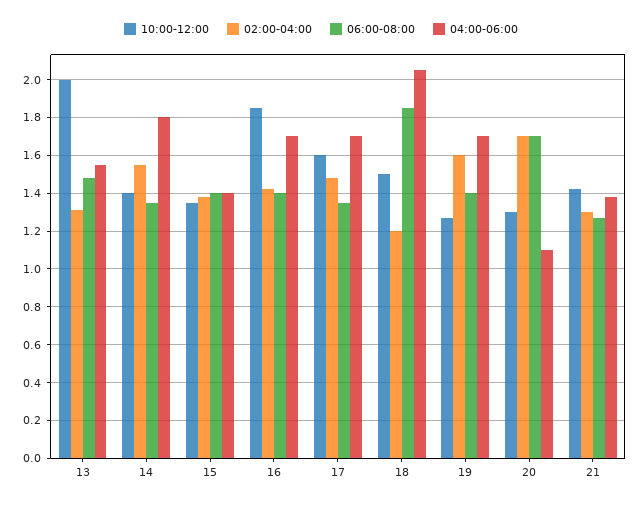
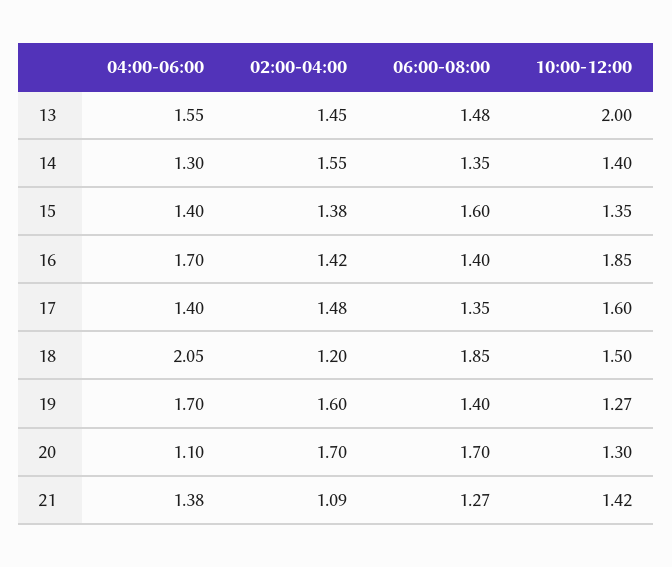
02:00-04:00, 13: 1.3 -> 1.45
04:00-06:00, 14: 1.8 -> 1.3
06:00-08:00, 15: 1.4 -> 1.6
04:00-06:00, 17: 1.7 -> 1.4
02:00-04:00, 21: 1.3 -> 1.09

